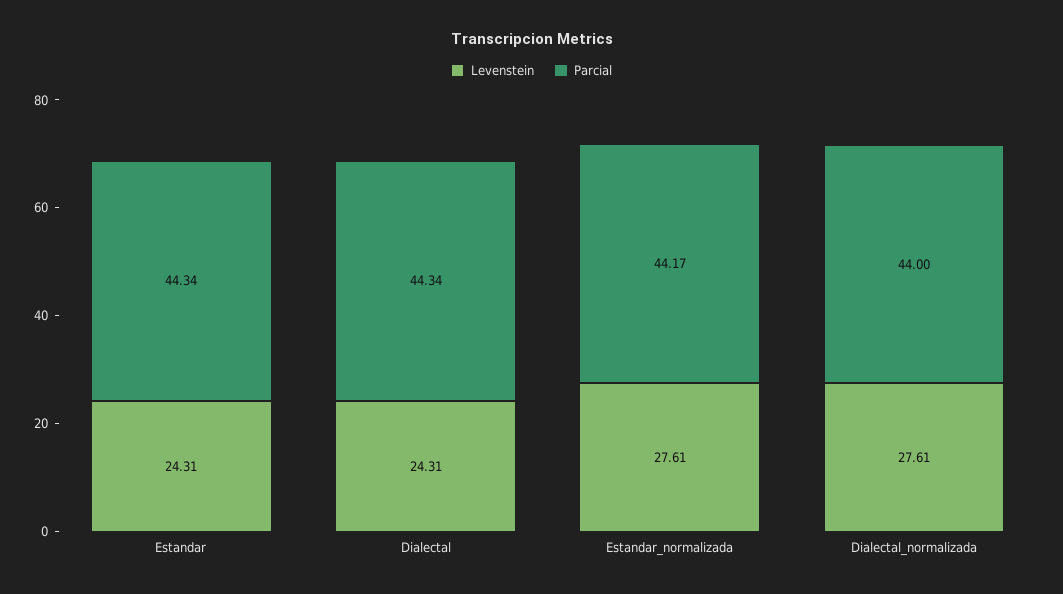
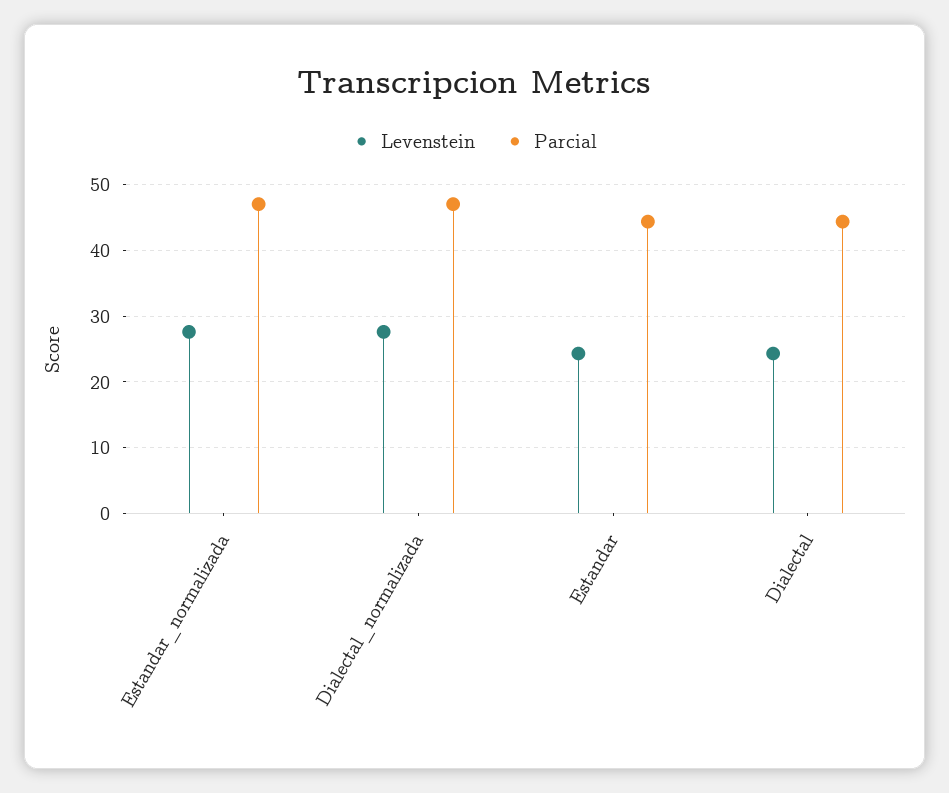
Parcial, Estandar_normalizada: 44.17 -> 47
Parcial, Dialectal_normalizada: 44 -> 47

